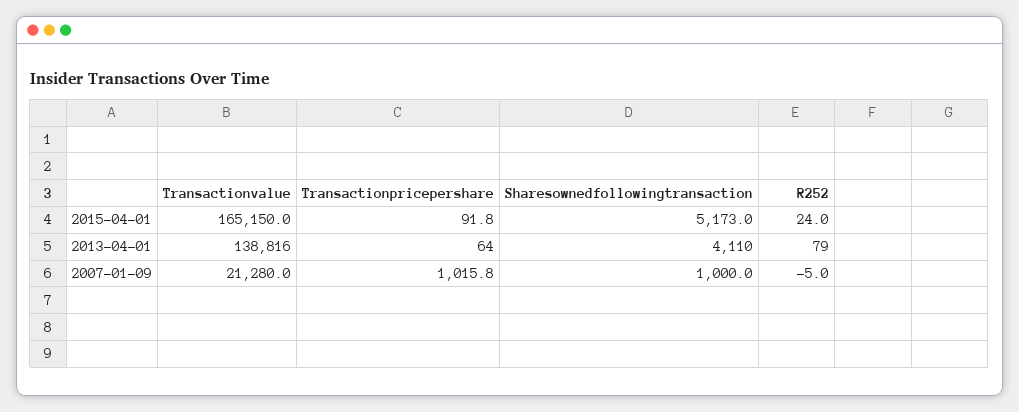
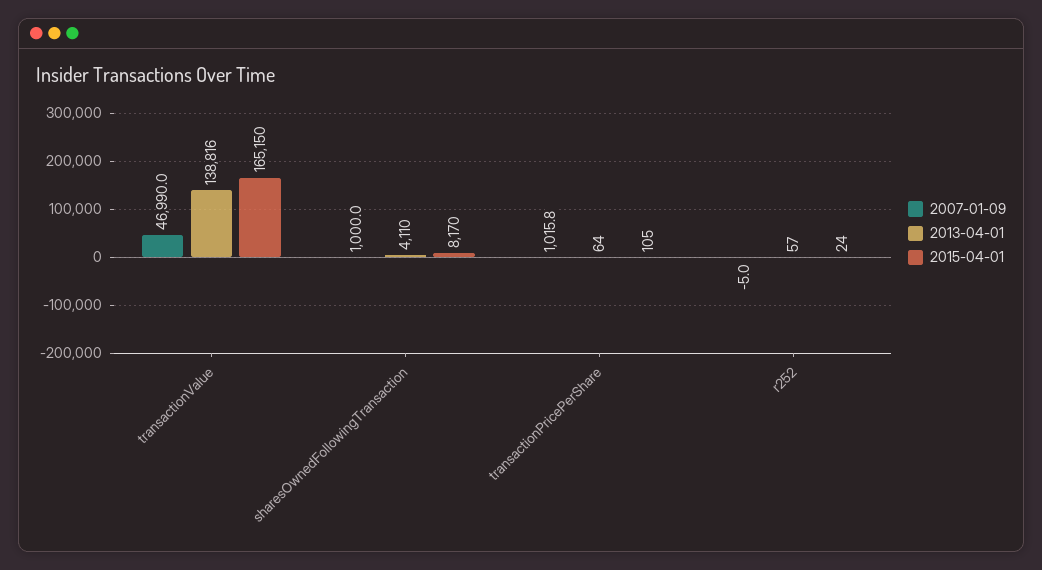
2015-04-01, Transactionpricepershare: 91.8 -> 105
2015-04-01, Sharesownedfollowingtransaction: 5173 -> 8170
2013-04-01, R252: 79 -> 57
2007-01-09, Transactionvalue: 21280 -> 46990

